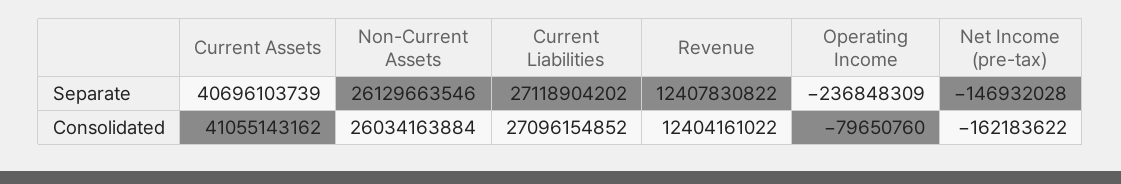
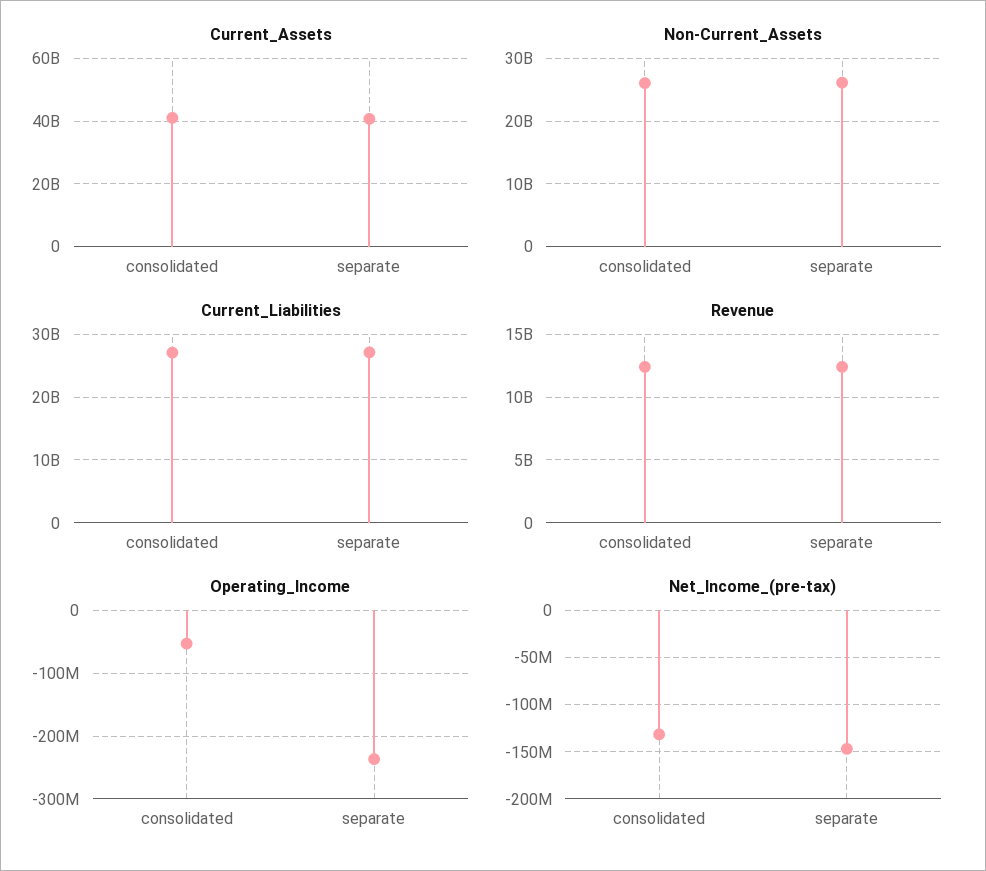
Operating Income, Consolidated: -79650760 -> -50000000
Net Income (pre-tax), Consolidated: -162183622 -> -130000000

